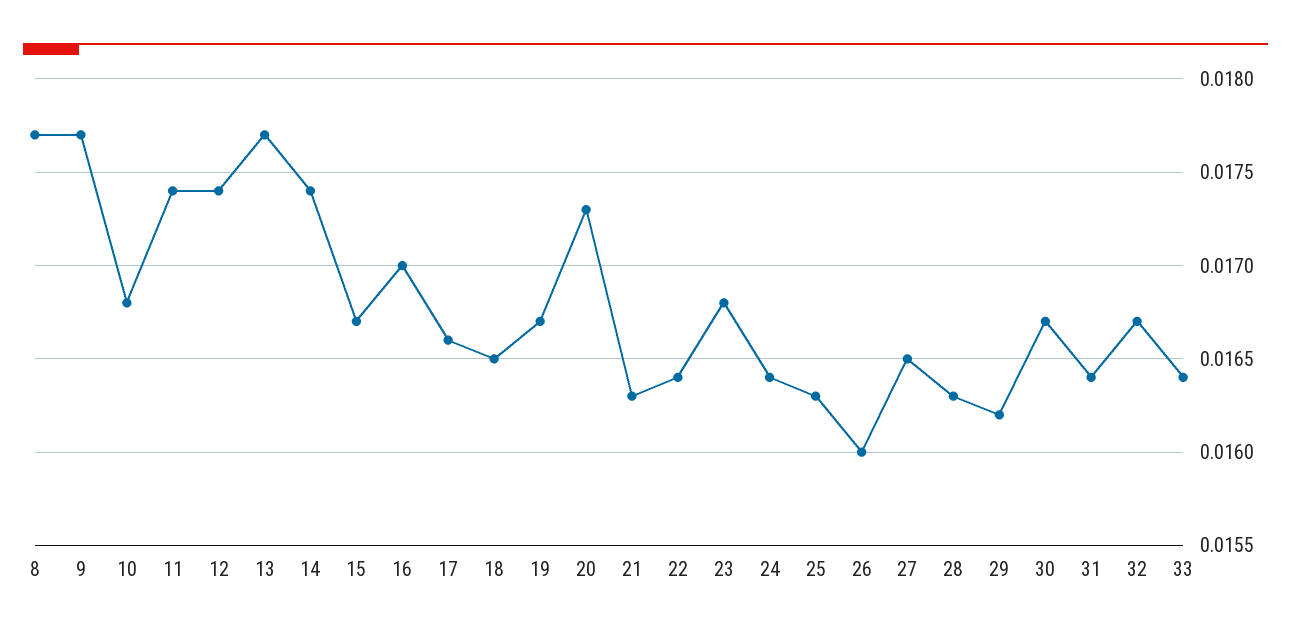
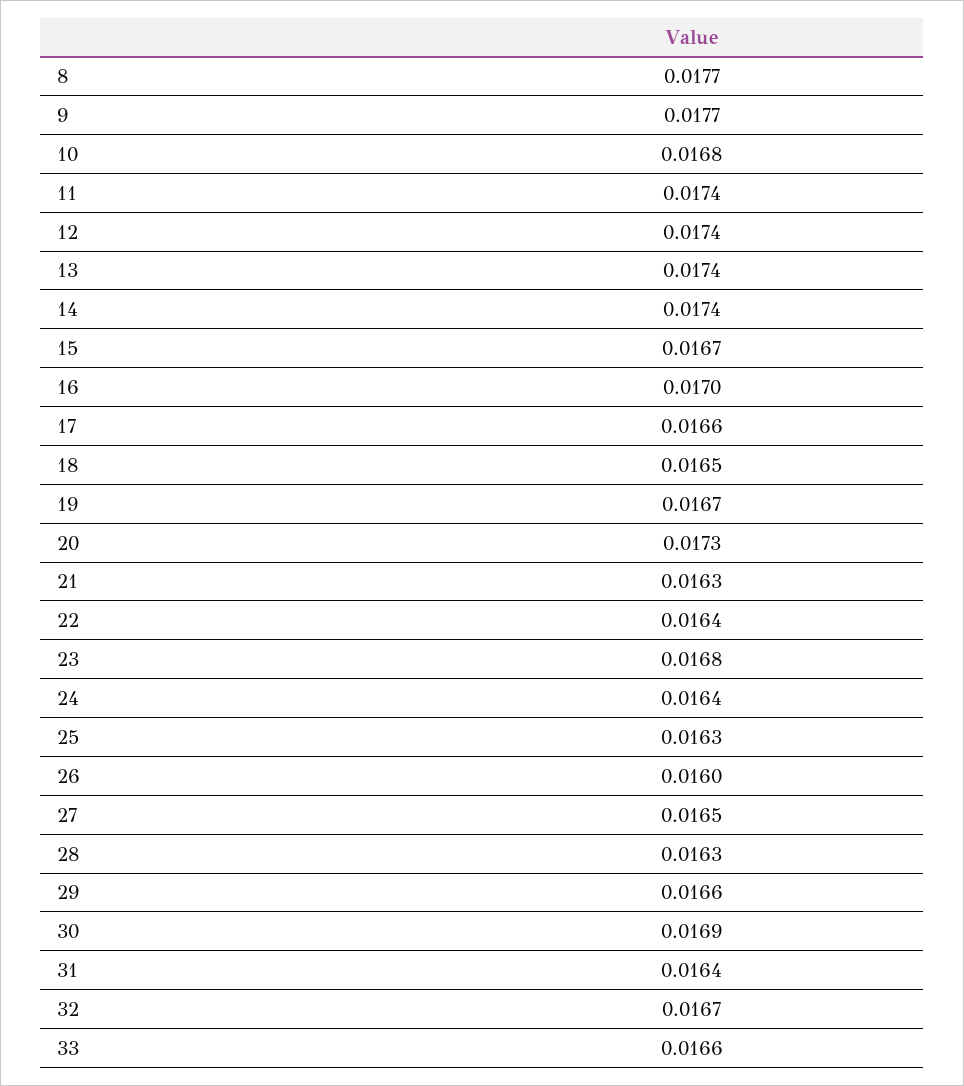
13: 0.0177 -> 0.0174
29: 0.0162 -> 0.0166
30: 0.0167 -> 0.0169
33: 0.0164 -> 0.0166

